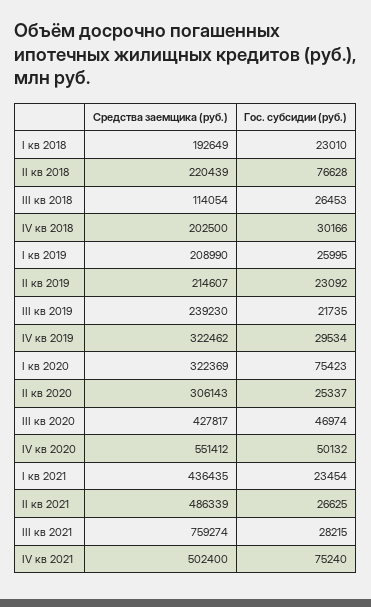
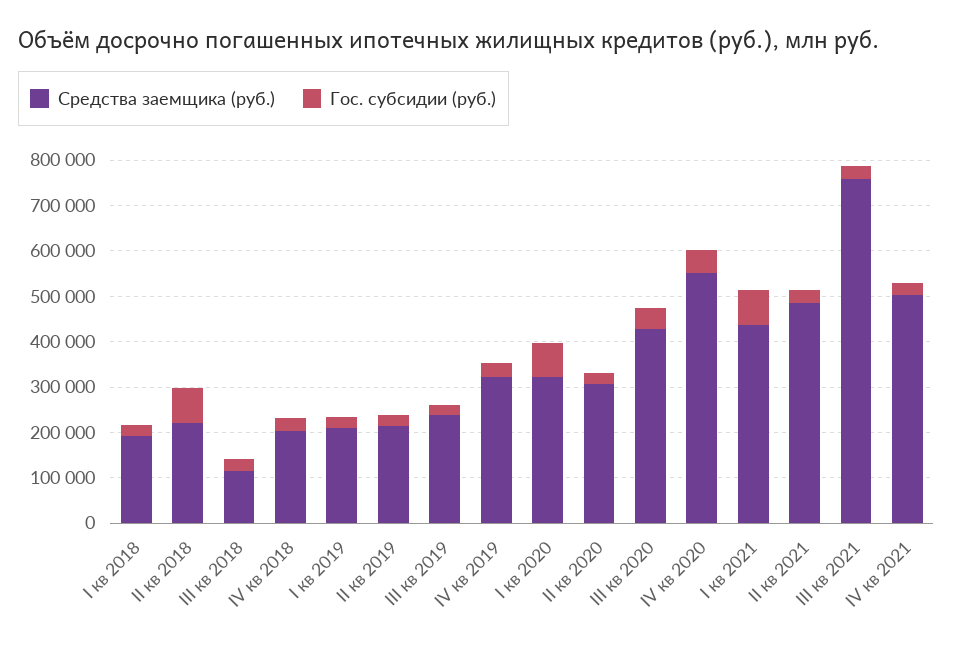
Гос. субсидии (руб.), I кв 2021: 23454 -> 80000
Гос. субсидии (руб.), IV кв 2021: 75240 -> 20000

